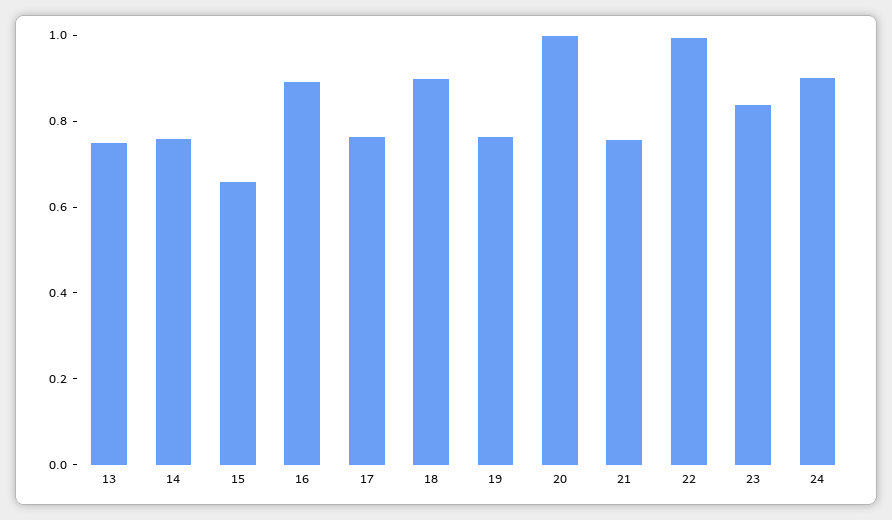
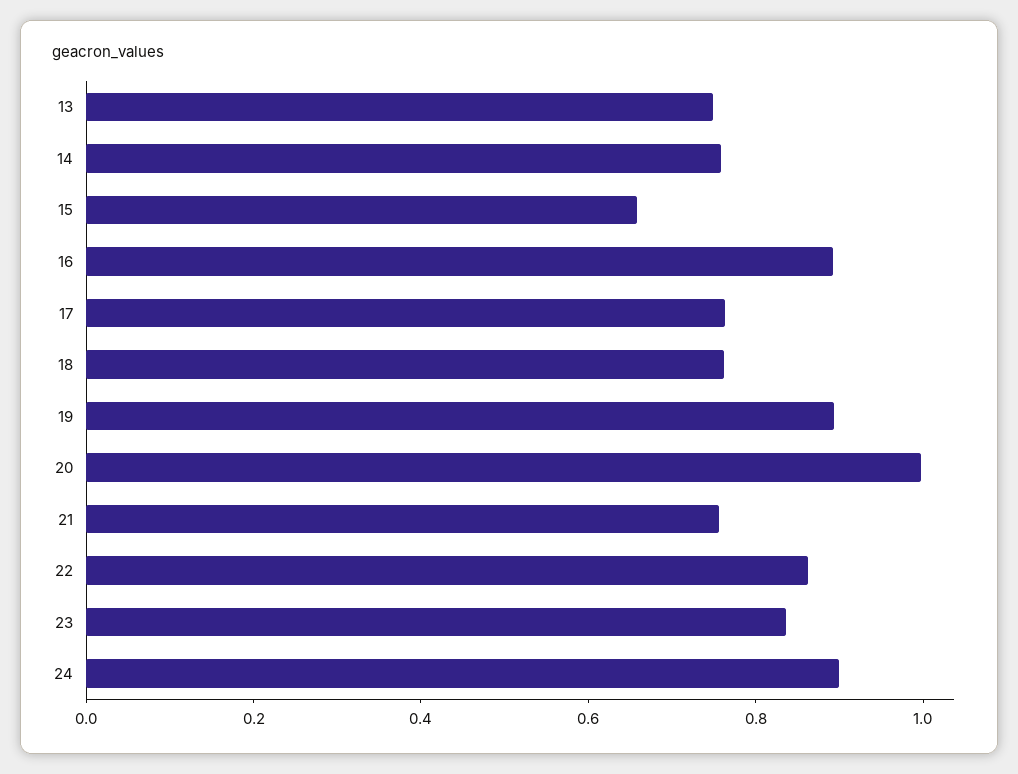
18: 0.9 -> 0.75
19: 0.75 -> 0.9
22: 1 -> 0.85

